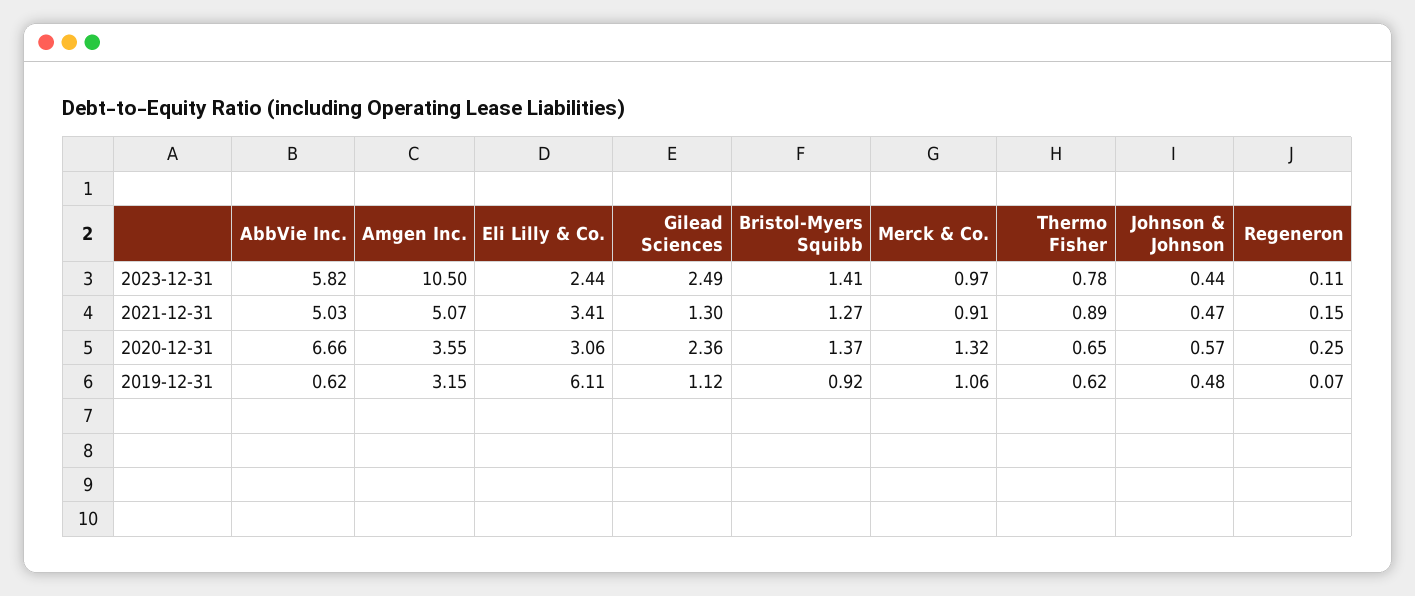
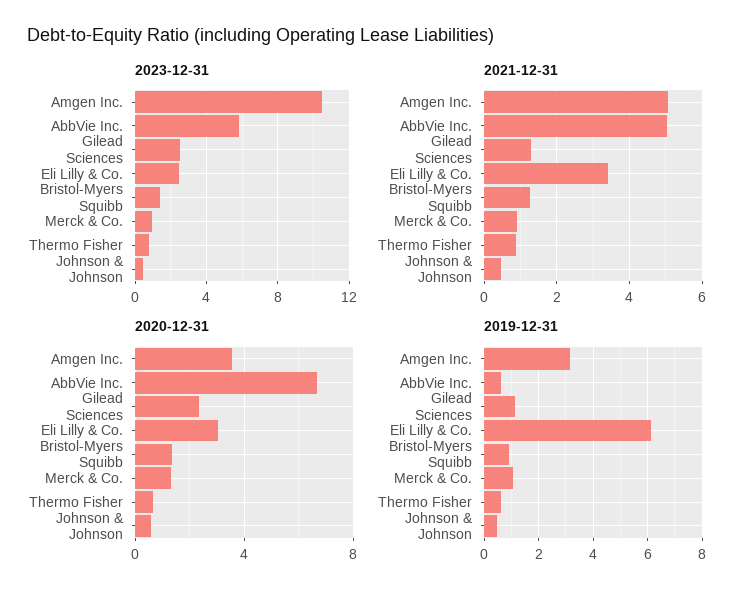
2023-12-31, Regeneron: 0.11 -> none
2021-12-31, Regeneron: 0.15 -> none
2020-12-31, Regeneron: 0.25 -> none
2019-12-31, Regeneron: 0.07 -> none

